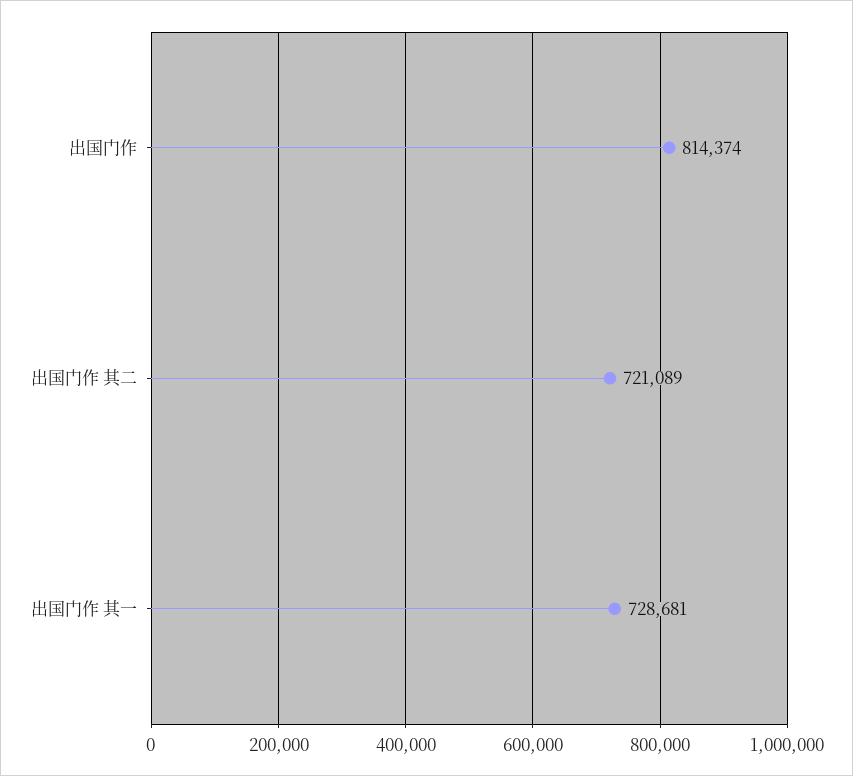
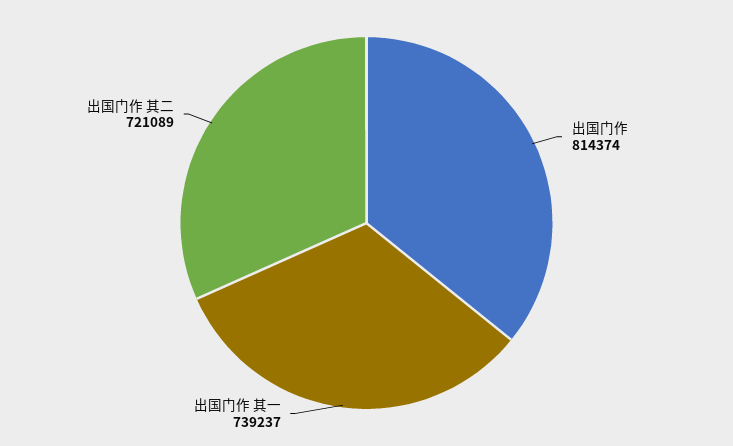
出国门作 其一: 728681 -> 739237

